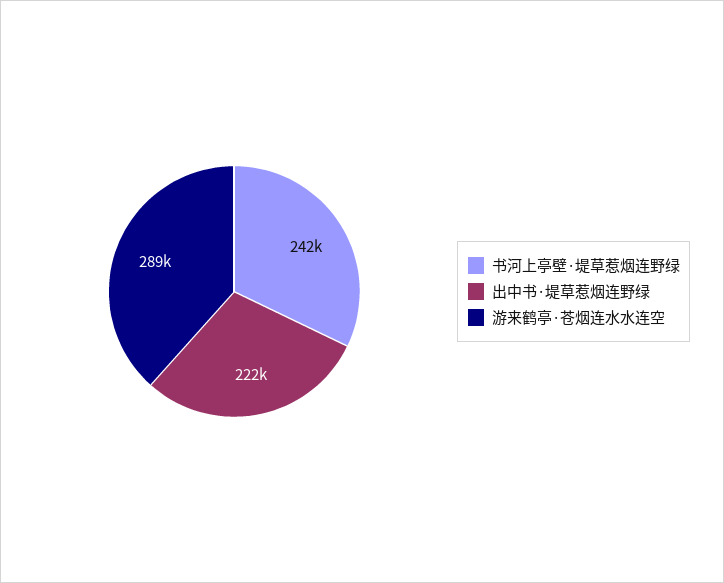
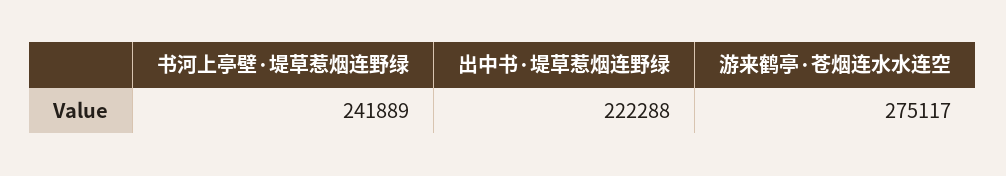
游来鹤亭·苍烟连水水连空: 289000 -> 275117

